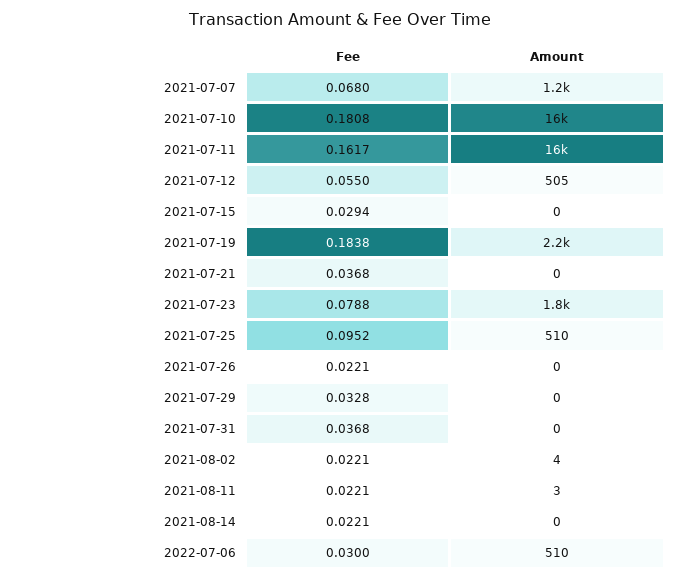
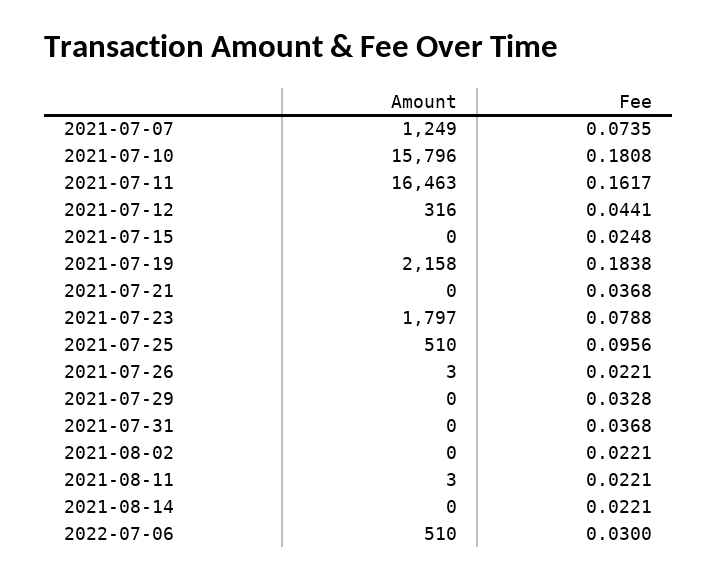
Fee, 2021-07-07: 0.068 -> 0.0735
Fee, 2021-07-12: 0.055 -> 0.0441
Amount, 2021-07-12: 505 -> 316
Fee, 2021-07-15: 0.0294 -> 0.0248
Fee, 2021-07-25: 0.0952 -> 0.0956
Amount, 2021-07-26: 0 -> 3
Amount, 2021-08-02: 4 -> 0

